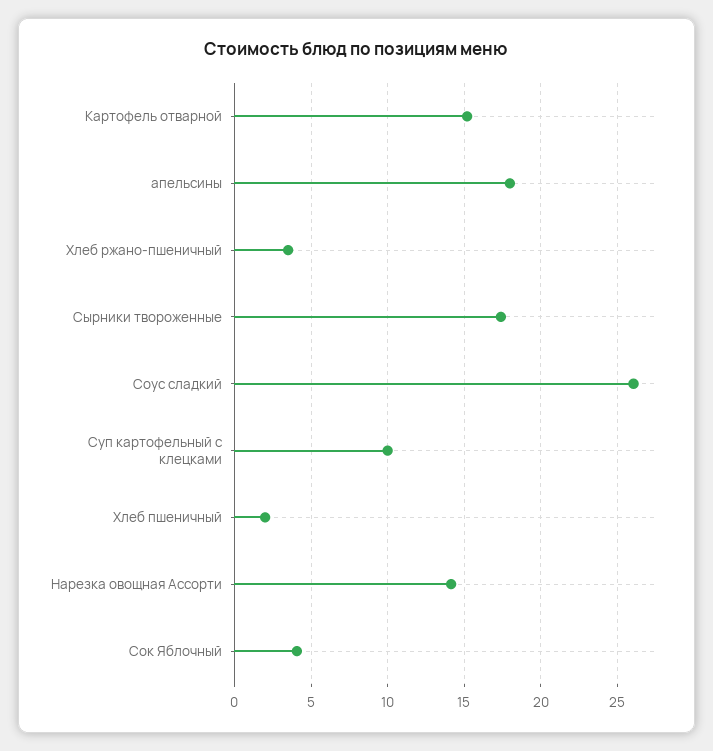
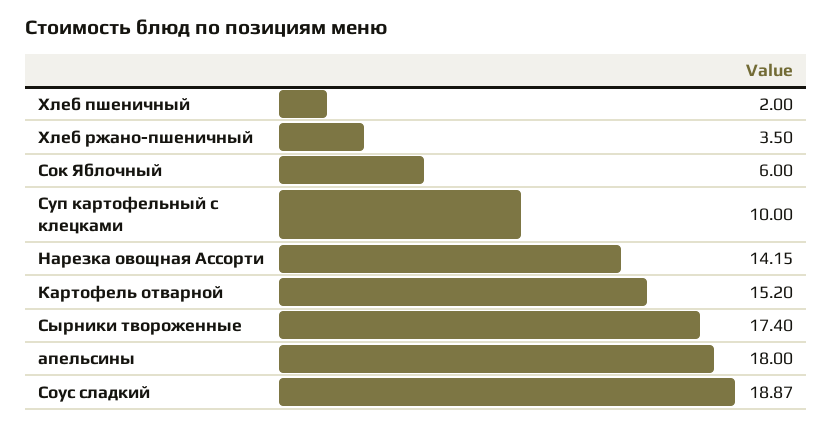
Соус сладкий: 26 -> 18.87
Сок Яблочный: 4 -> 6

